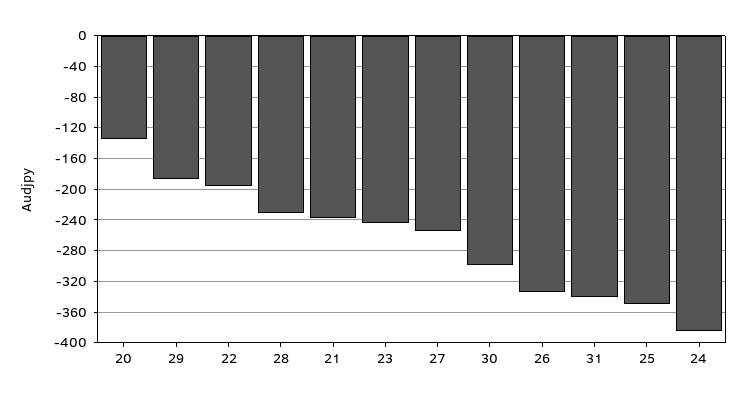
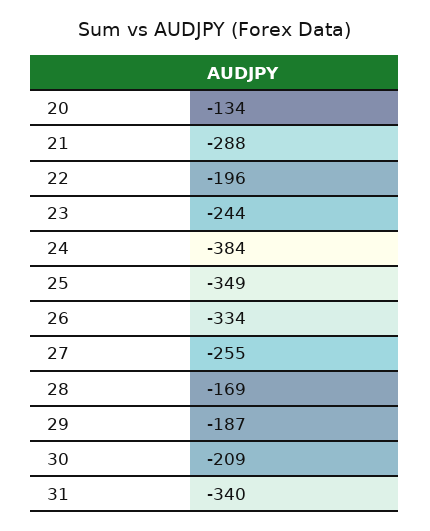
28: -230 -> -169
21: -240 -> -288
30: -300 -> -209

